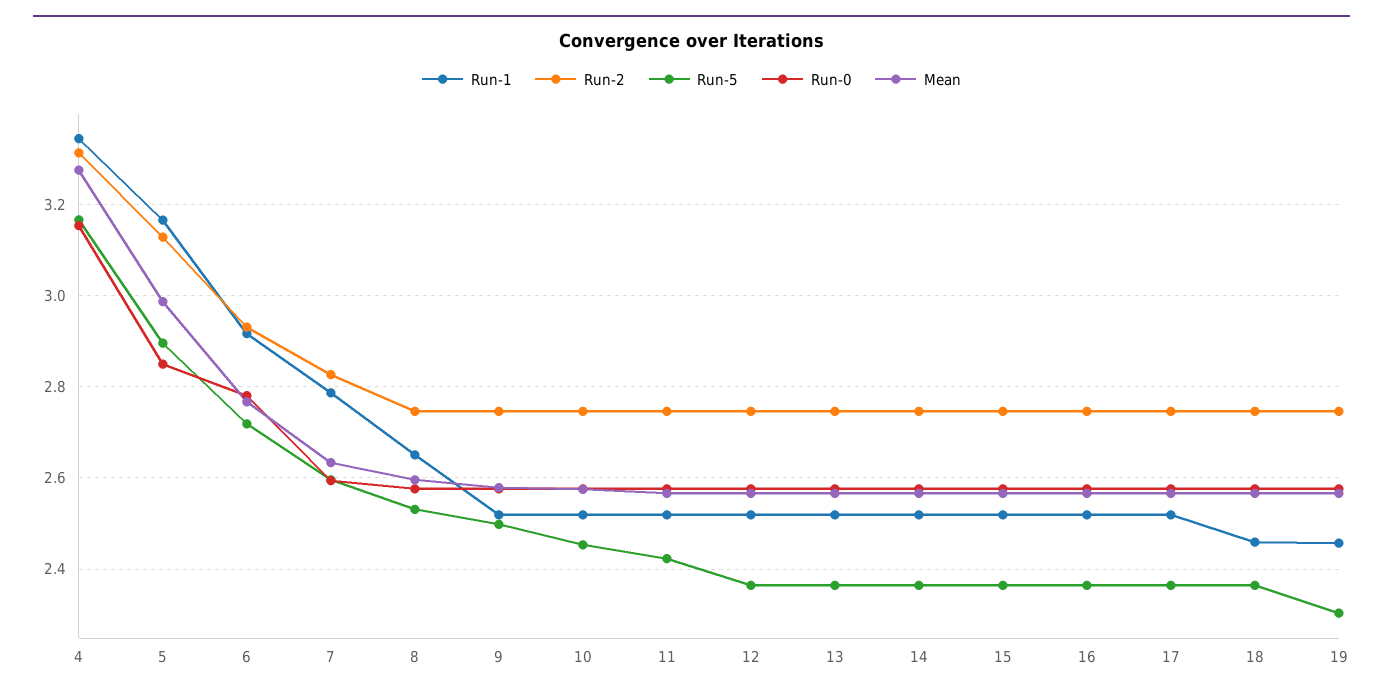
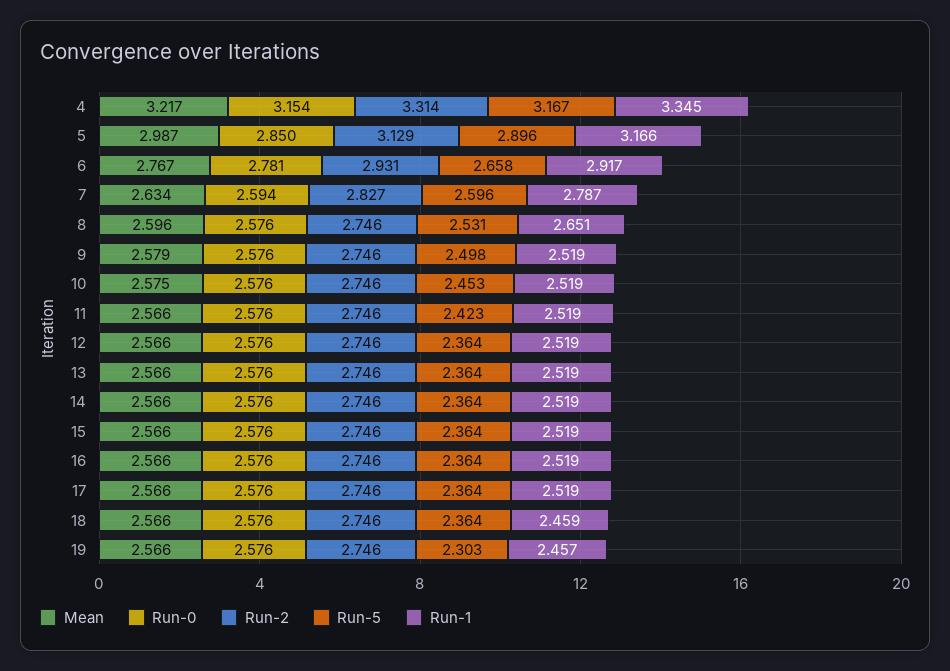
Mean, 4: 3.28 -> 3.217
Run-5, 6: 2.72 -> 2.658

